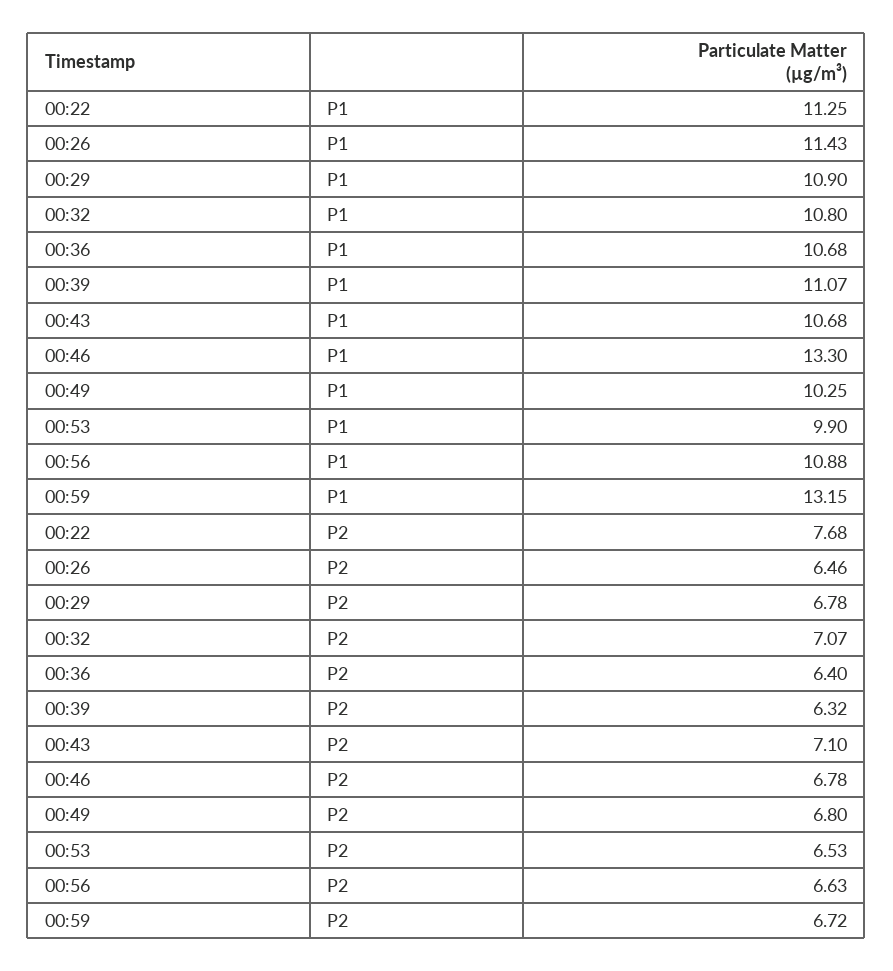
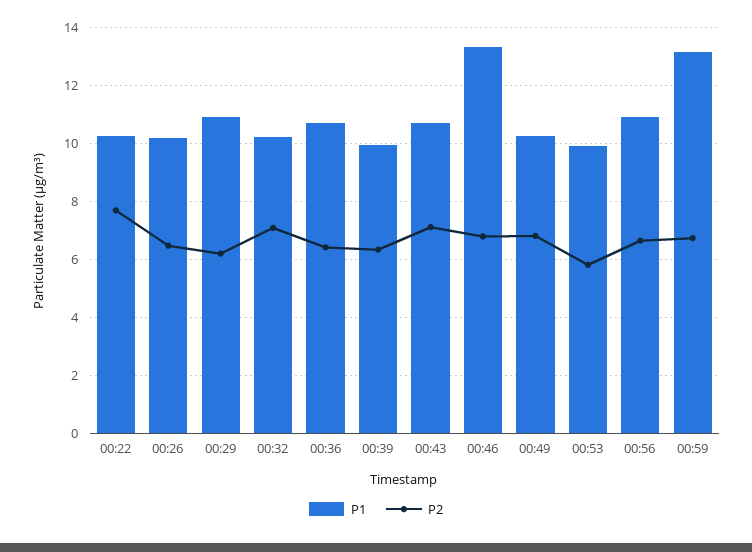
P1, 00:22: 11.25 -> 10.25
P1, 00:26: 11.43 -> 10.25
P1, 00:32: 10.8 -> 10.25
P1, 00:39: 11.07 -> 10
P2, 00:29: 6.78 -> 6.25
P2, 00:53: 6.53 -> 5.75

